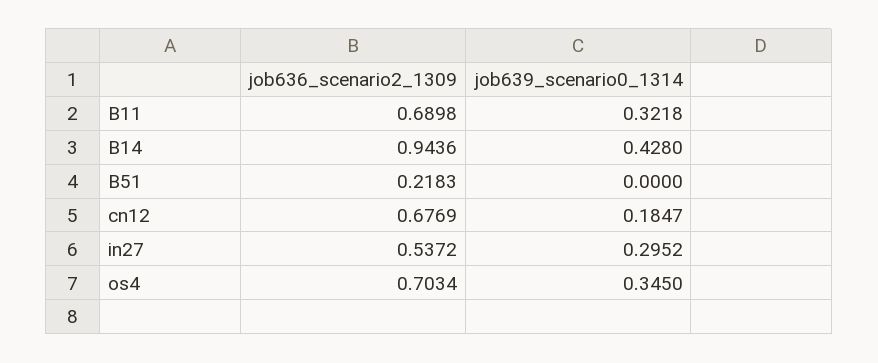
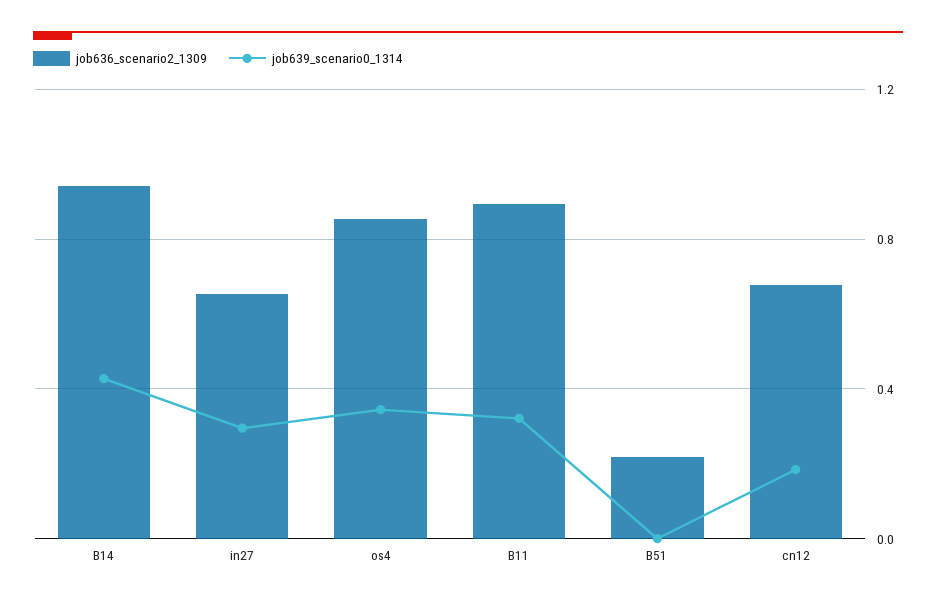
job636_scenario2_1309, B11: 0.6898 -> 0.9
job636_scenario2_1309, in27: 0.5372 -> 0.65
job636_scenario2_1309, os4: 0.7034 -> 0.85

